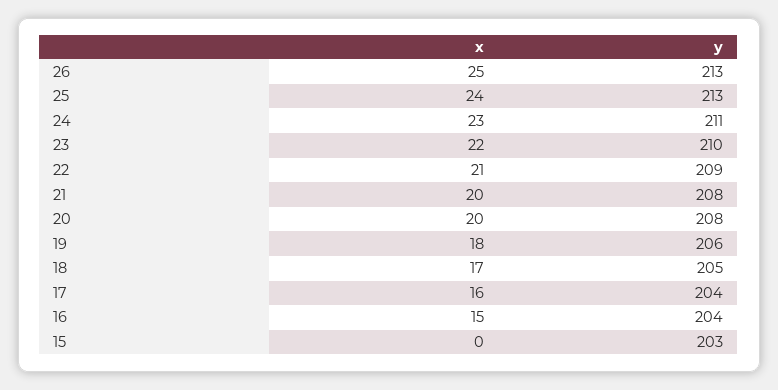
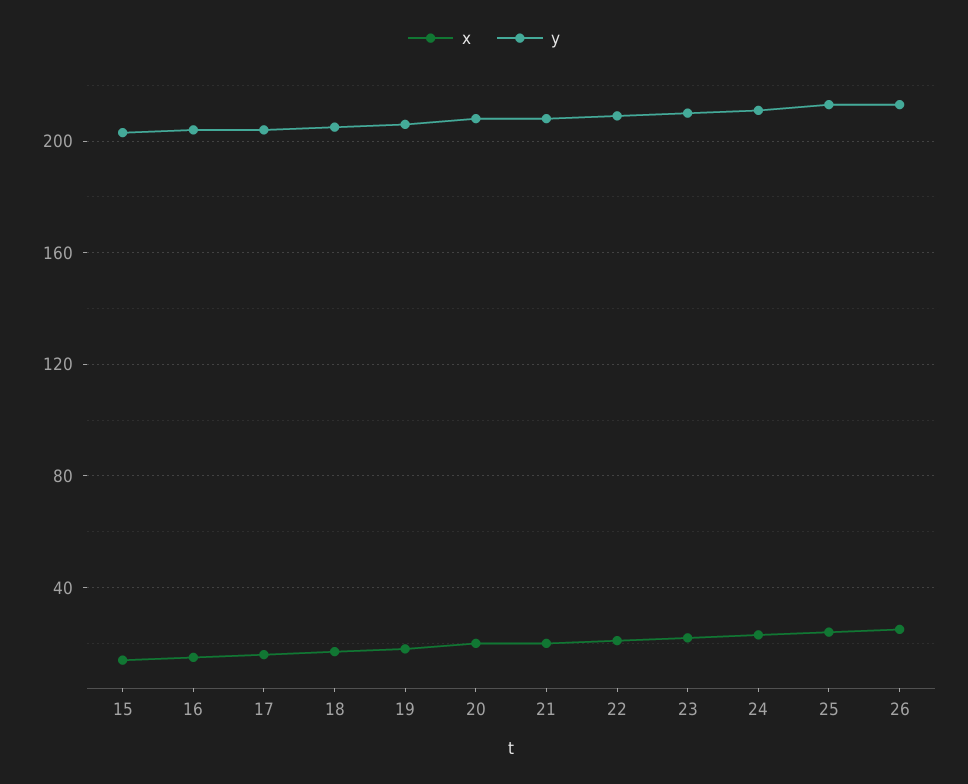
x, 15: 0 -> 15

